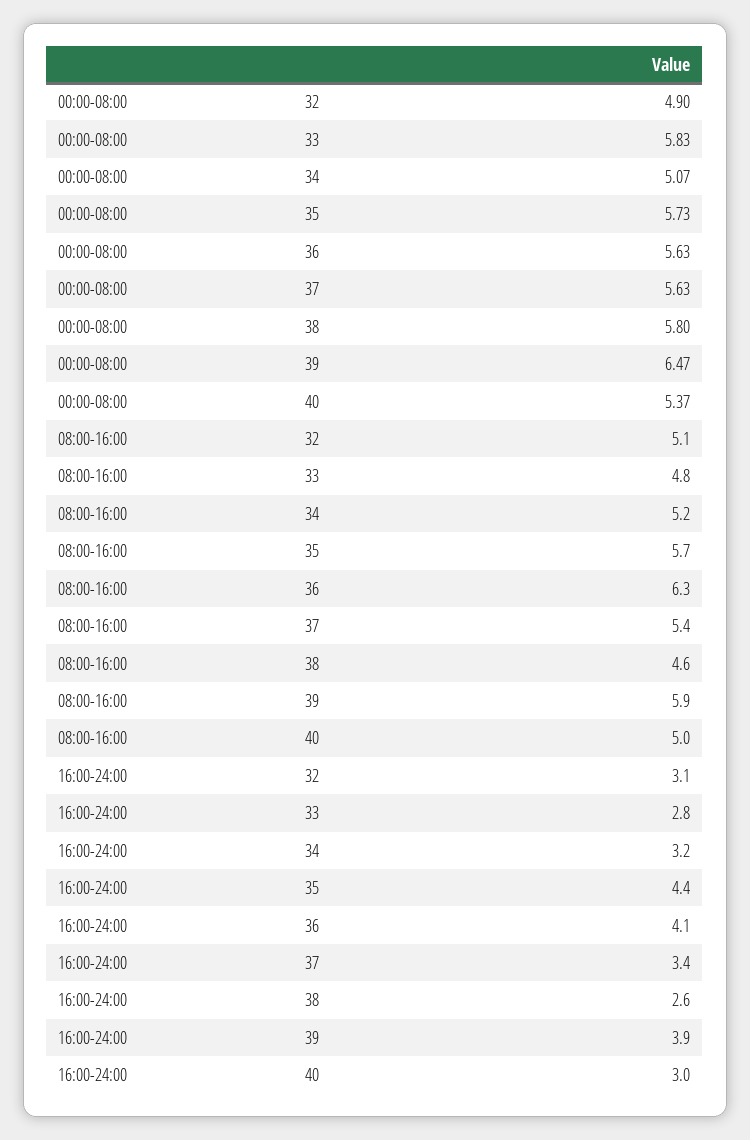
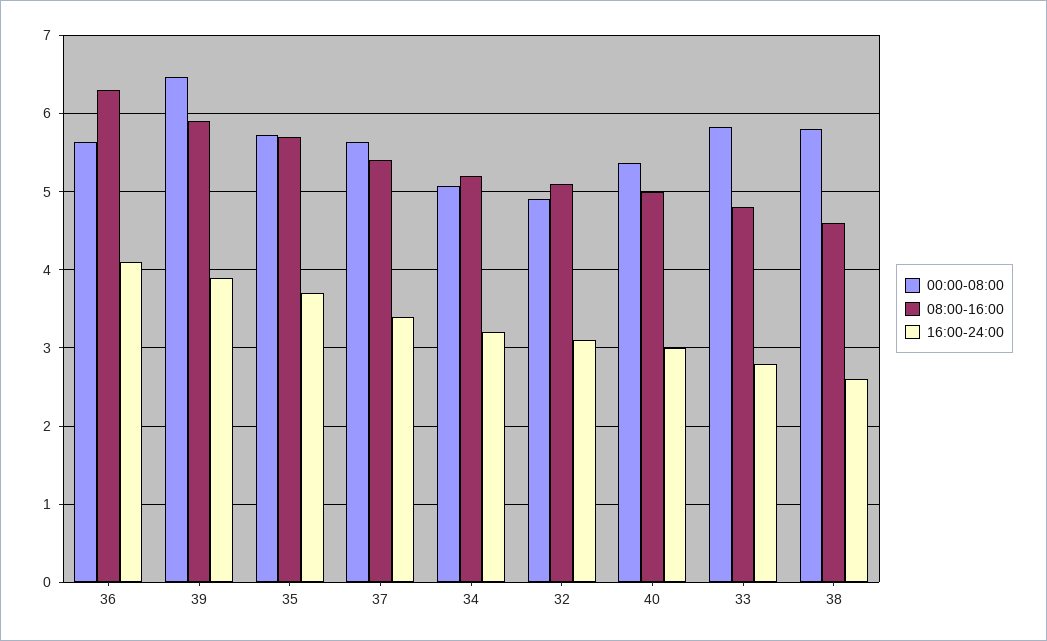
16:00-24:00, 35: 4.4 -> 3.7

